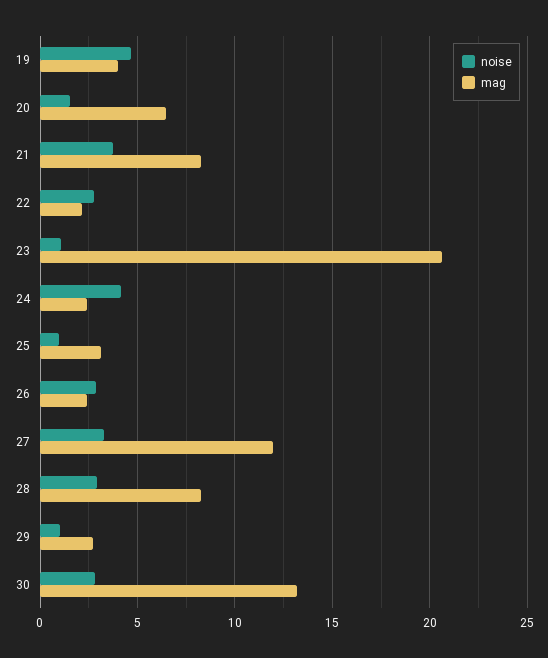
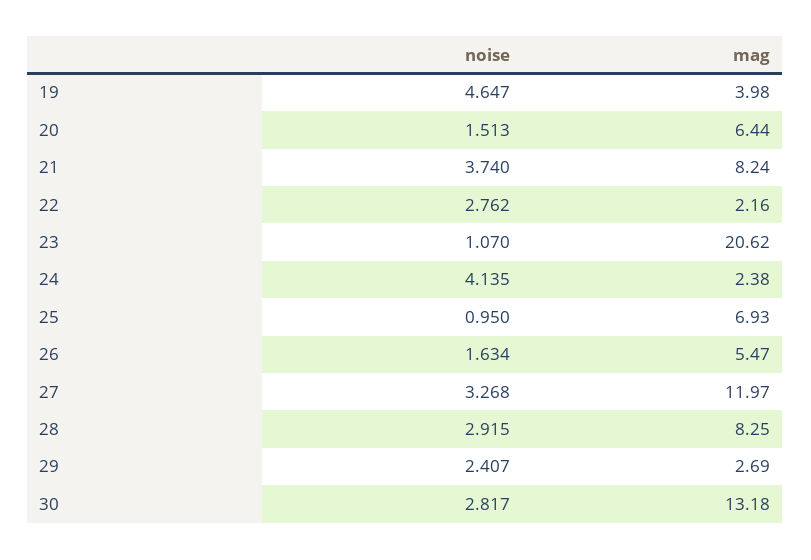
mag, 25: 3 -> 6.93
noise, 26: 3 -> 1.634
mag, 26: 2.5 -> 5.47
noise, 29: 1 -> 2.407

